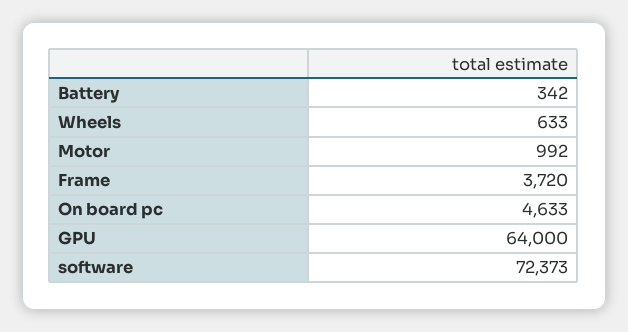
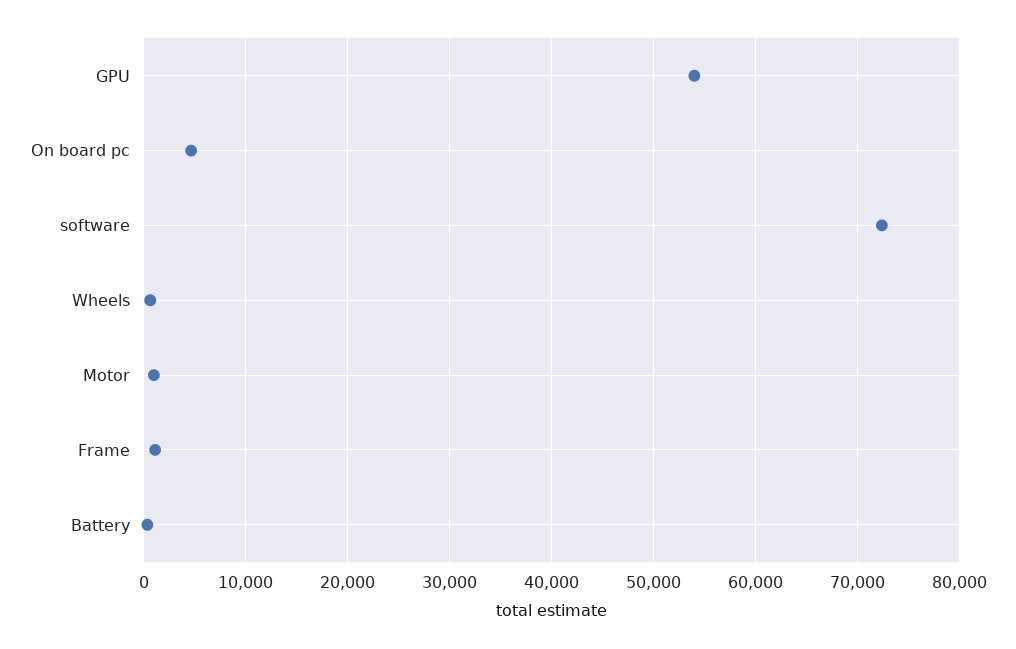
Frame: 3720 -> 1000
GPU: 64000 -> 54000

